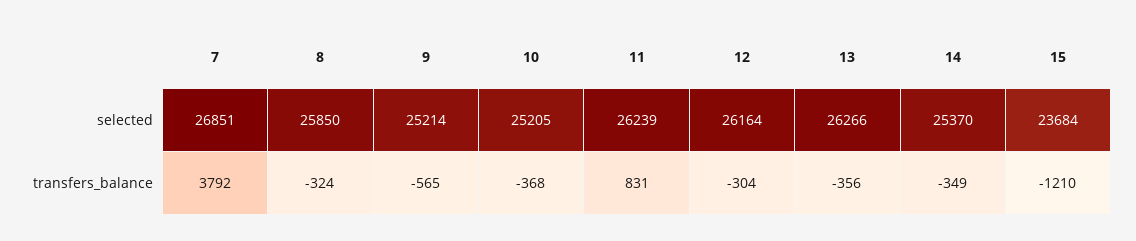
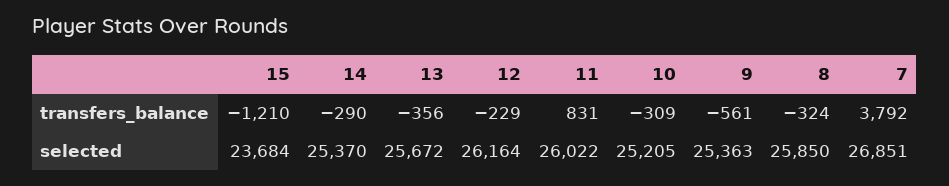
9, selected: 25214 -> 25363
11, selected: 26239 -> 26022
13, selected: 26266 -> 25672
9, transfers_balance: -565 -> -561
10, transfers_balance: -368 -> -309
12, transfers_balance: -304 -> -229
14, transfers_balance: -349 -> -290

